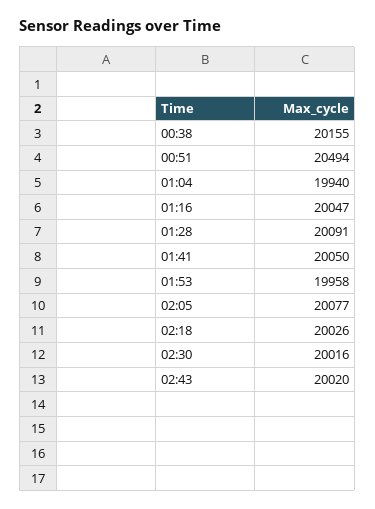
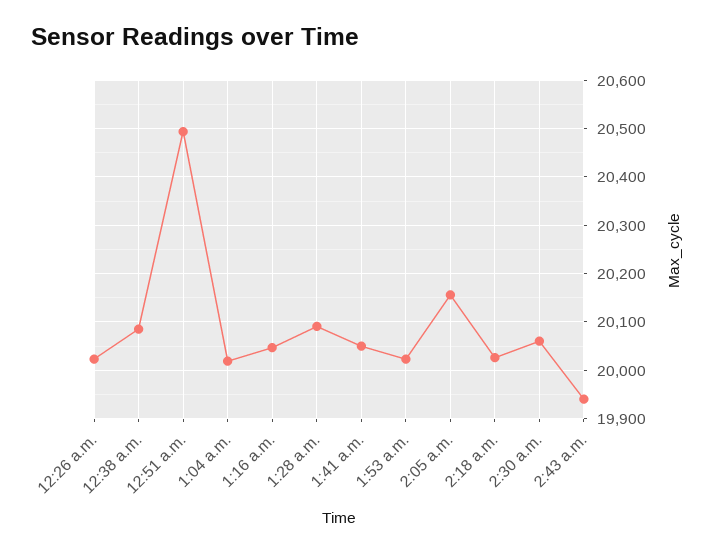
00:38: 20155 -> 20080
01:04: 19940 -> 20020
01:53: 19958 -> 20020
02:05: 20077 -> 20160
02:30: 20016 -> 20060
02:43: 20020 -> 19940
12:26 a.m.: none -> 20020

